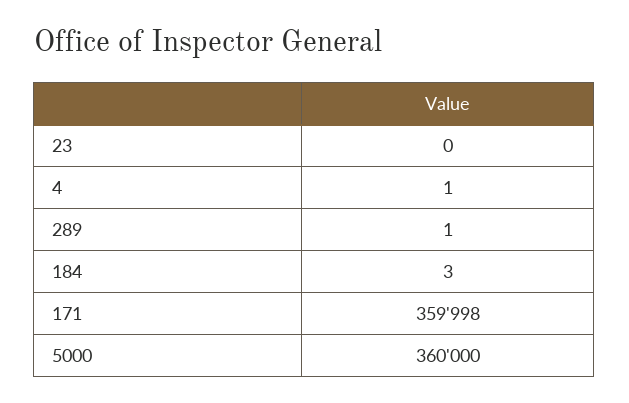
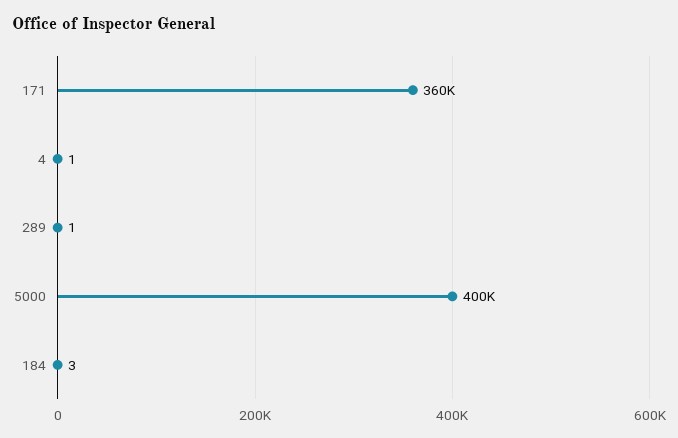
23: 0 -> none
5000: 360000 -> 400000

